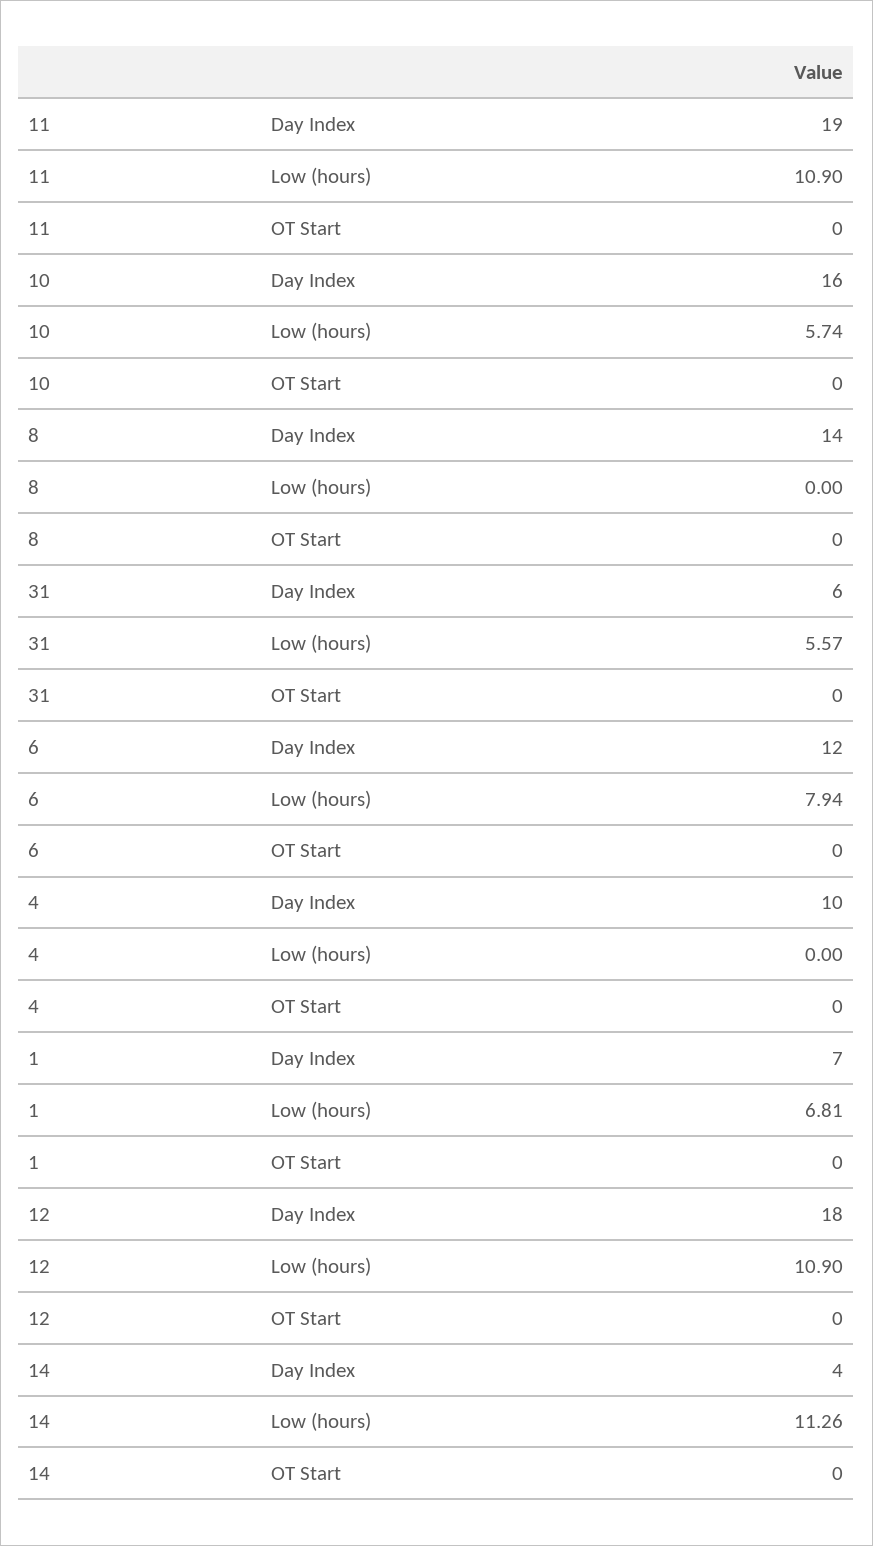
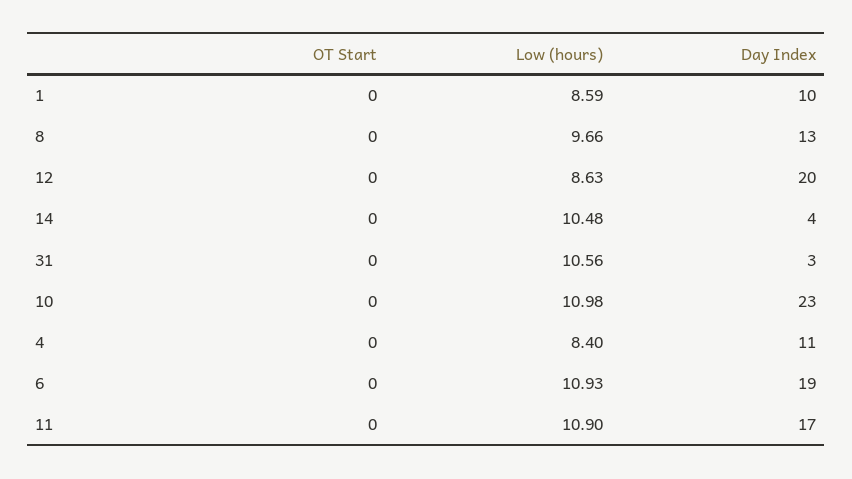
11, Day Index: 19 -> 17
10, Day Index: 16 -> 23
10, Low (hours): 5.74 -> 10.98
8, Day Index: 14 -> 13
8, Low (hours): 0 -> 9.66
31, Day Index: 6 -> 3
31, Low (hours): 5.57 -> 10.56
6, Day Index: 12 -> 19
6, Low (hours): 7.94 -> 10.93
4, Day Index: 10 -> 11
4, Low (hours): 0 -> 8.4
1, Day Index: 7 -> 10
1, Low (hours): 6.81 -> 8.59
12, Day Index: 18 -> 20
12, Low (hours): 10.9 -> 8.63
14, Low (hours): 11.26 -> 10.48

